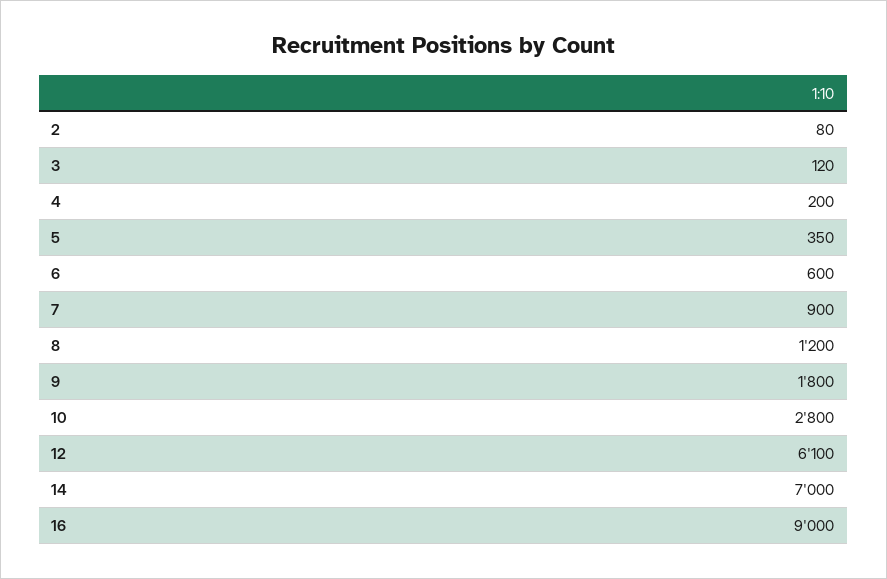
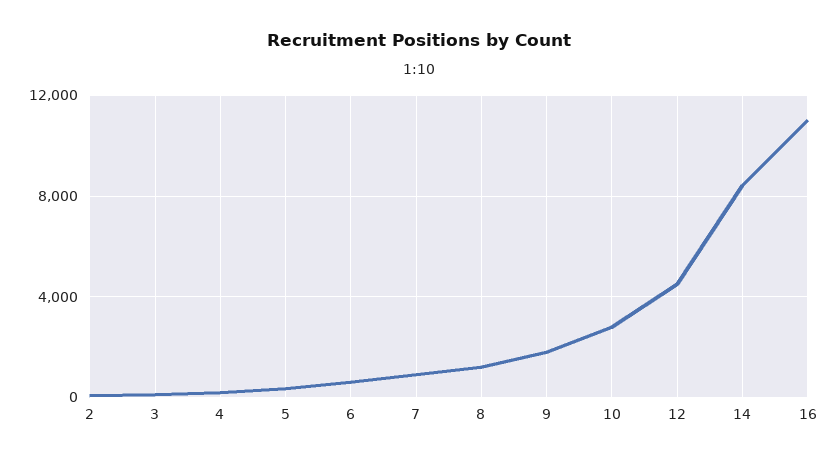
12: 6100 -> 4500
14: 7000 -> 8500
16: 9000 -> 11000

